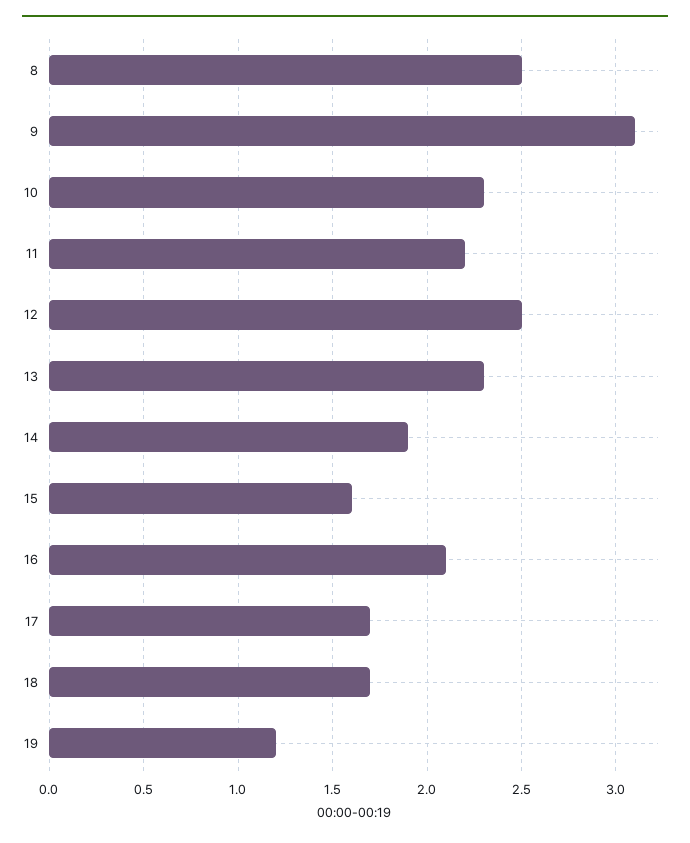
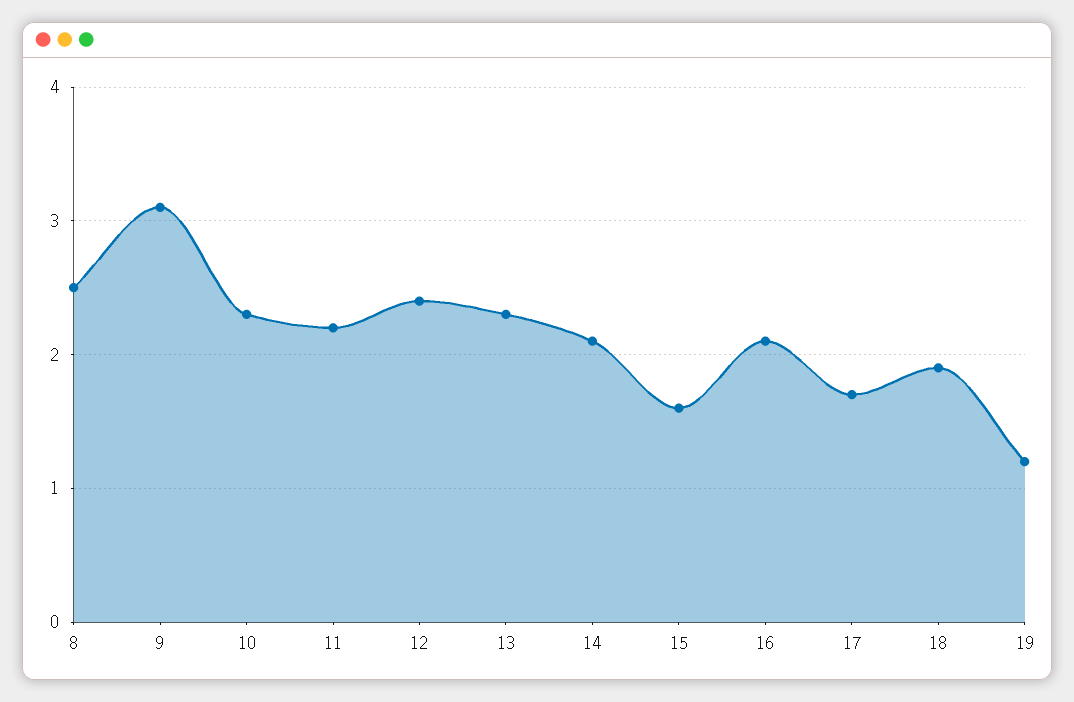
12: 2.5 -> 2.4
14: 1.9 -> 2.1
18: 1.7 -> 1.9

